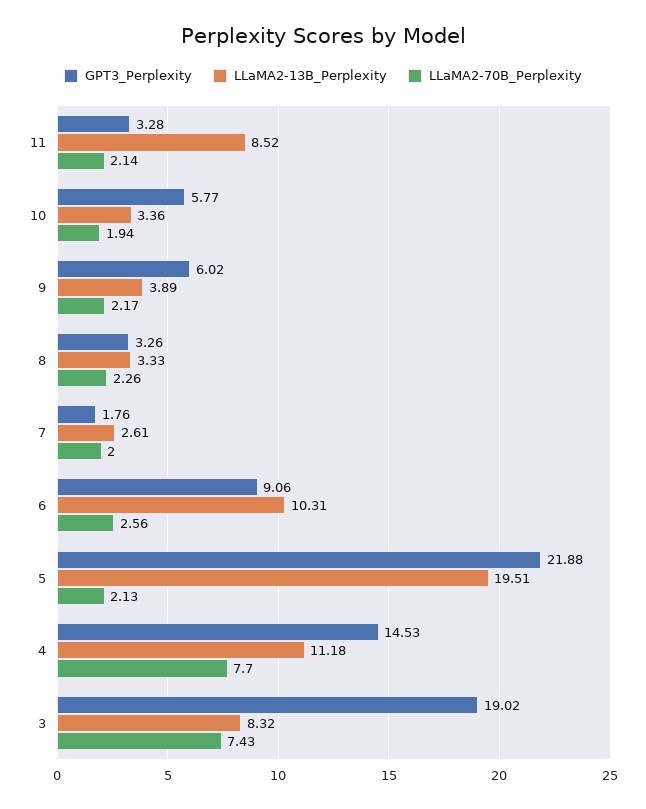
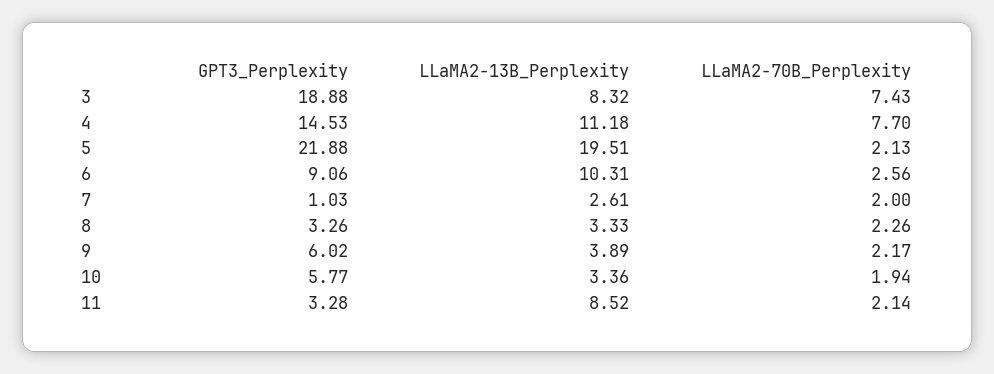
GPT3_Perplexity, 7: 1.76 -> 1.03
GPT3_Perplexity, 3: 19.02 -> 18.88

